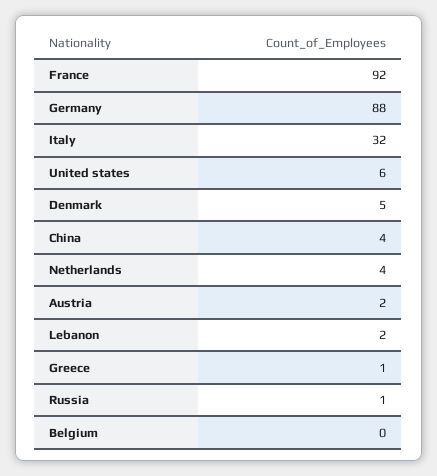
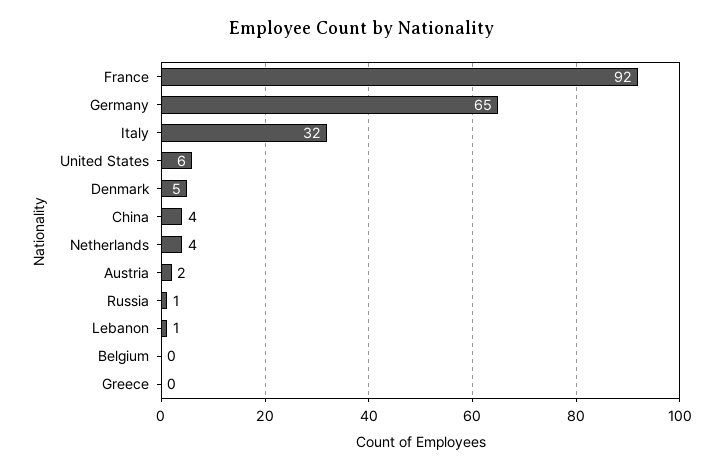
Germany: 88 -> 65
Lebanon: 2 -> 1
Greece: 1 -> 0

